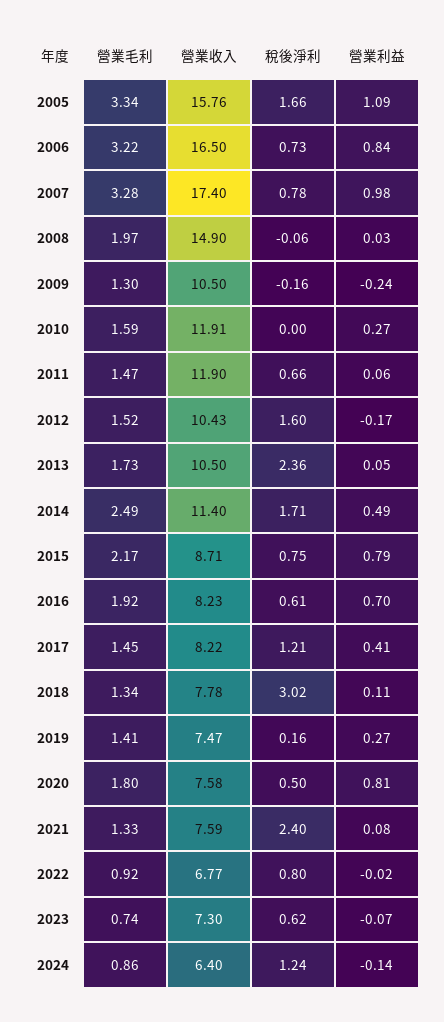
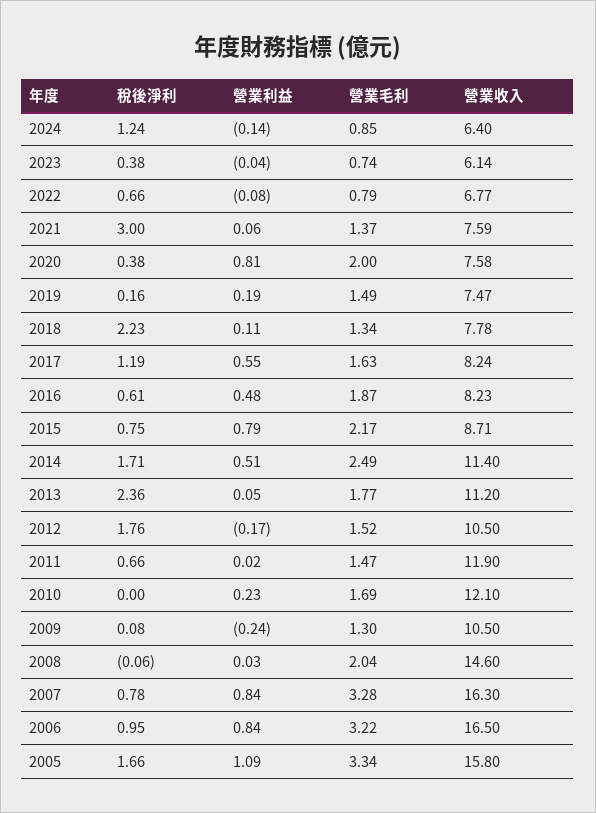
營業收入, 2005: 15.76 -> 15.8
稅後淨利, 2006: 0.73 -> 0.95
營業收入, 2007: 17.4 -> 16.3
營業利益, 2007: 0.98 -> 0.84
營業毛利, 2008: 1.97 -> 2.04
營業收入, 2008: 14.9 -> 14.6
稅後淨利, 2009: -0.16 -> 0.08
營業毛利, 2010: 1.59 -> 1.69
營業收入, 2010: 11.91 -> 12.1
營業利益, 2010: 0.27 -> 0.23
營業利益, 2011: 0.06 -> 0.02
營業收入, 2012: 10.43 -> 10.5
稅後淨利, 2012: 1.6 -> 1.76
營業毛利, 2013: 1.73 -> 1.77
營業收入, 2013: 10.5 -> 11.2
營業利益, 2014: 0.49 -> 0.51
營業毛利, 2016: 1.92 -> 1.87
營業利益, 2016: 0.7 -> 0.48
營業毛利, 2017: 1.45 -> 1.63
營業收入, 2017: 8.22 -> 8.24
稅後淨利, 2017: 1.21 -> 1.19
營業利益, 2017: 0.41 -> 0.55
稅後淨利, 2018: 3.02 -> 2.23
營業毛利, 2019: 1.41 -> 1.49
營業利益, 2019: 0.27 -> 0.19
營業毛利, 2020: 1.8 -> 2
稅後淨利, 2020: 0.5 -> 0.38
營業毛利, 2021: 1.33 -> 1.37
稅後淨利, 2021: 2.4 -> 3
營業利益, 2021: 0.08 -> 0.06
營業毛利, 2022: 0.92 -> 0.79
稅後淨利, 2022: 0.8 -> 0.66
營業利益, 2022: -0.02 -> -0.08
營業收入, 2023: 7.3 -> 6.14
稅後淨利, 2023: 0.62 -> 0.38
營業利益, 2023: -0.07 -> -0.04
營業毛利, 2024: 0.86 -> 0.85

